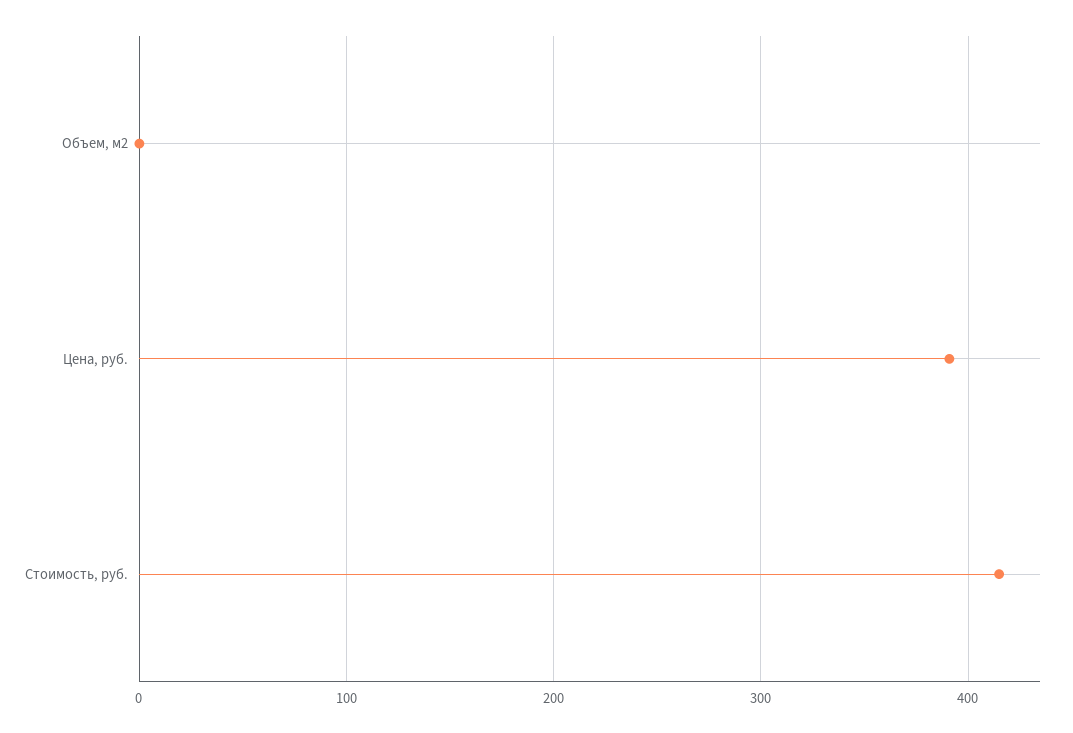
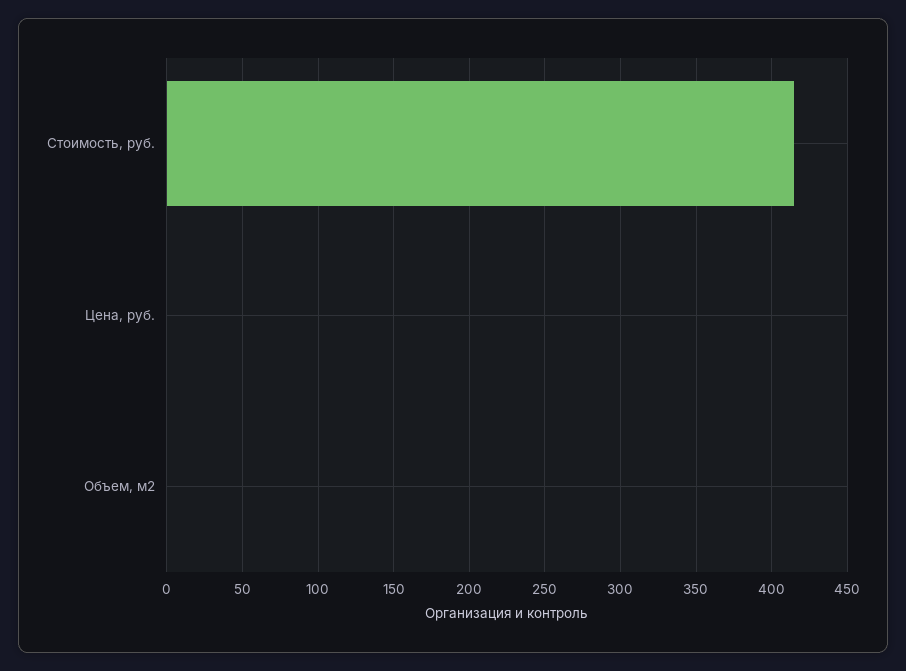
Цена, руб.: 390 -> 0

